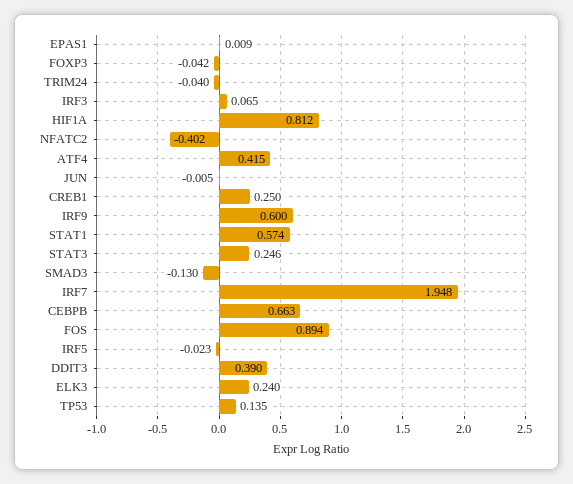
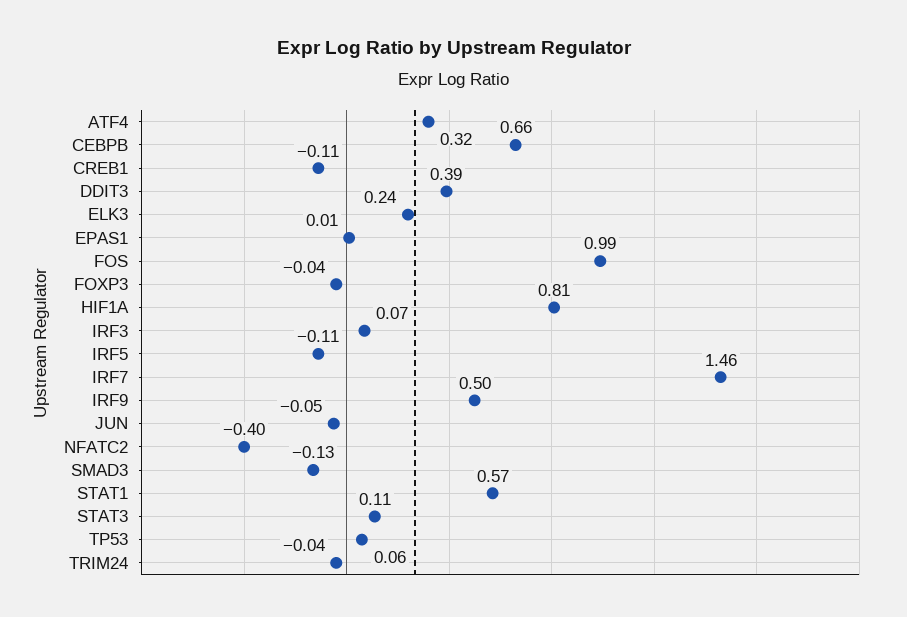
ATF4: 0.415 -> 0.32
JUN: -0.005 -> -0.05
CREB1: 0.25 -> -0.11
IRF9: 0.6 -> 0.5
STAT3: 0.246 -> 0.11
IRF7: 1.948 -> 1.46
FOS: 0.894 -> 0.99
IRF5: -0.023 -> -0.11
TP53: 0.135 -> 0.06

